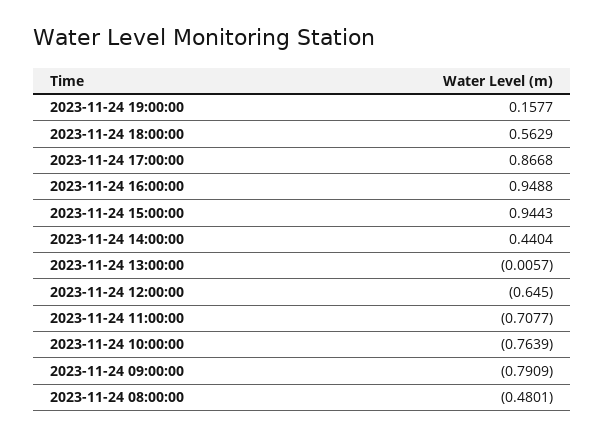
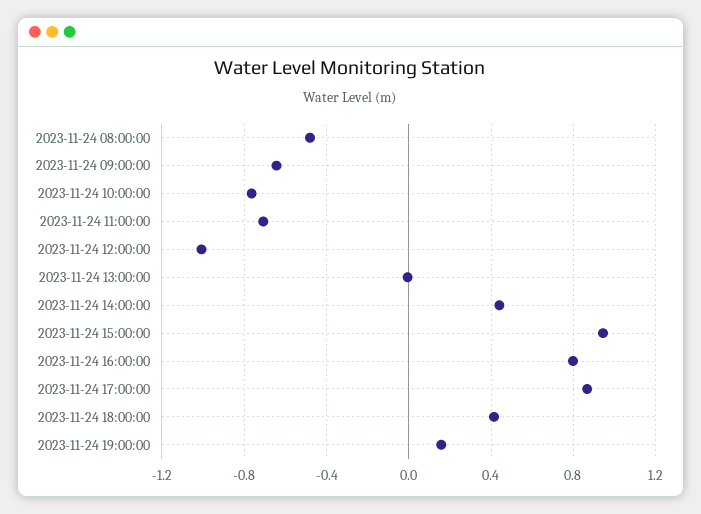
2023-11-24 18:00:00: 0.5629 -> 0.4
2023-11-24 16:00:00: 0.9488 -> 0.8
2023-11-24 12:00:00: -0.645 -> -1
2023-11-24 09:00:00: -0.7909 -> -0.65

